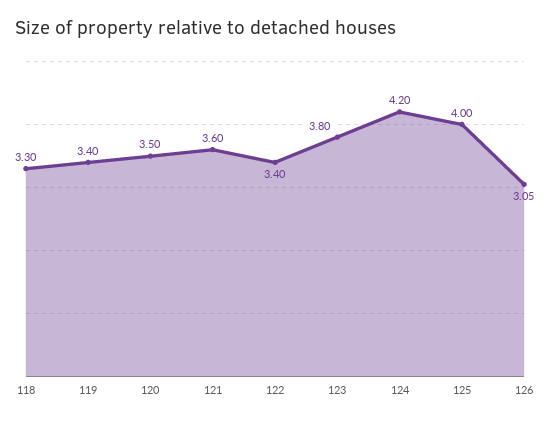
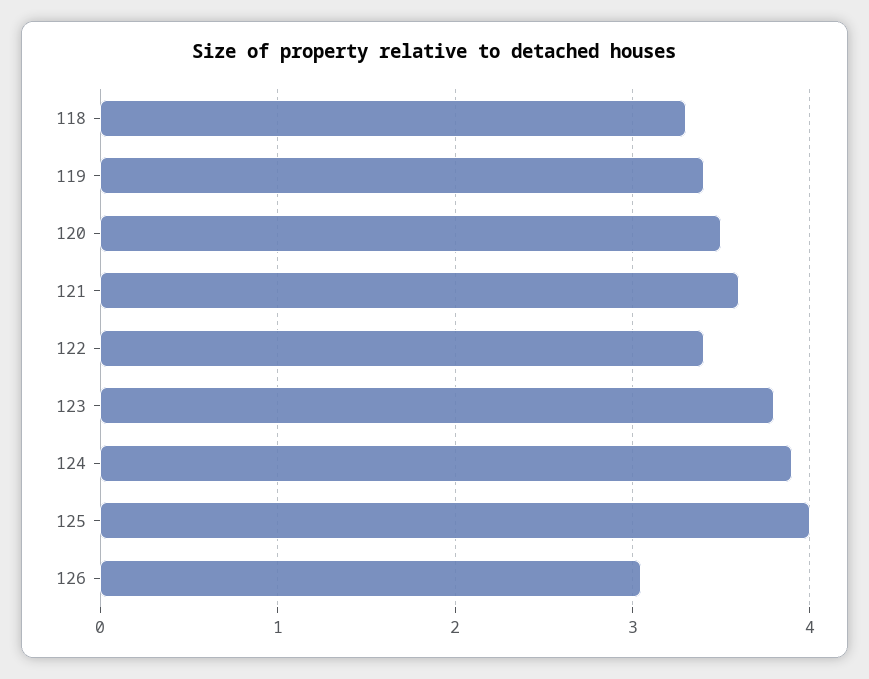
124: 4.2 -> 3.9

